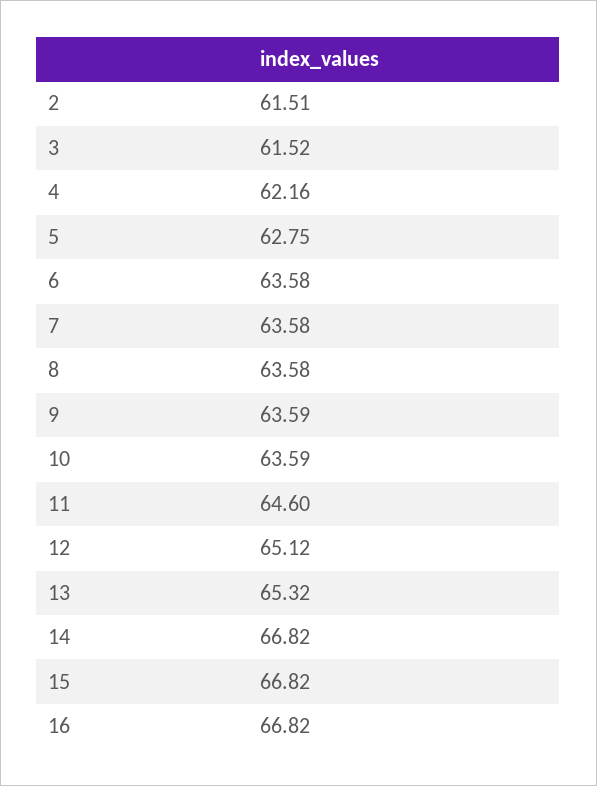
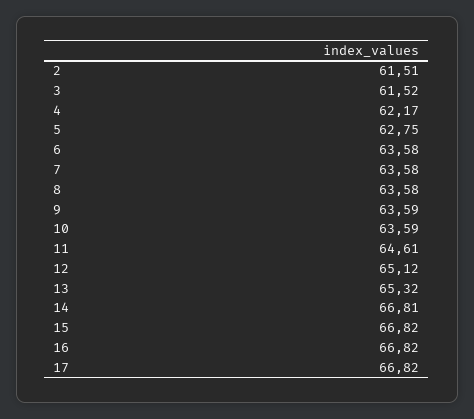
4: 62.16 -> 62.17
11: 64.6 -> 64.61
14: 66.82 -> 66.81
17: none -> 66.82

